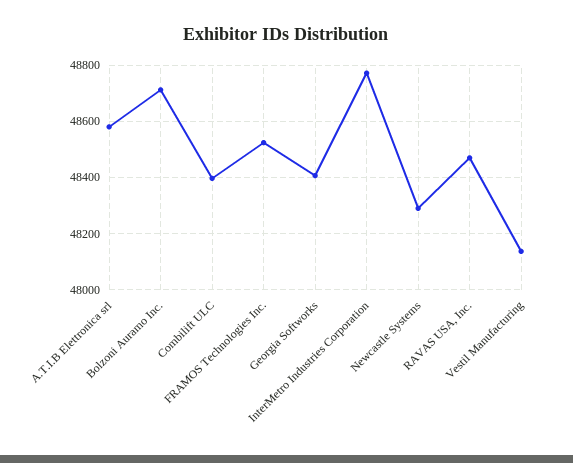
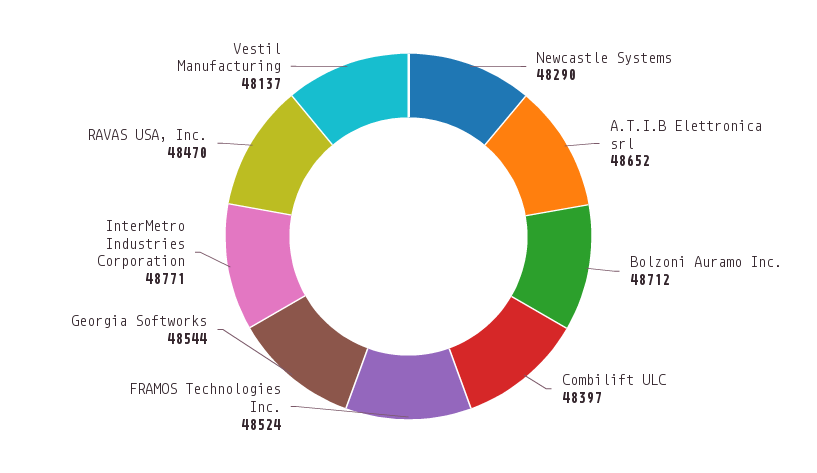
A.T.I.B Elettronica srl: 48575 -> 48652
Georgia Softworks: 48400 -> 48544

